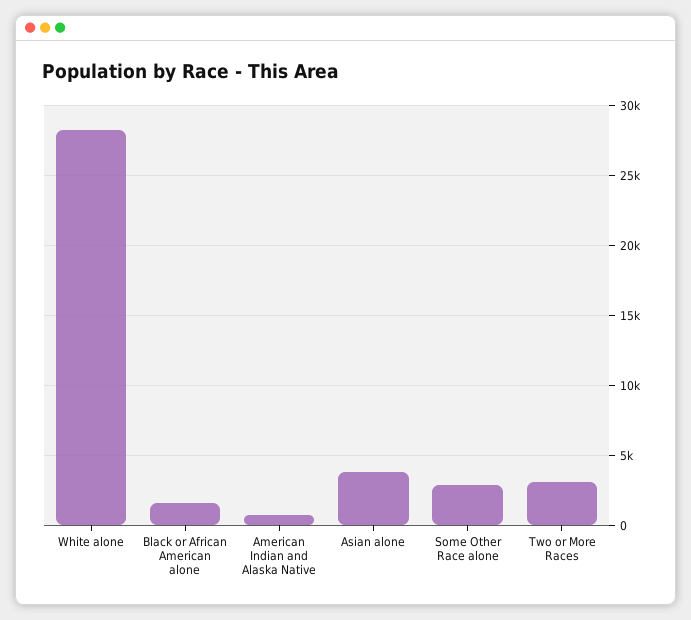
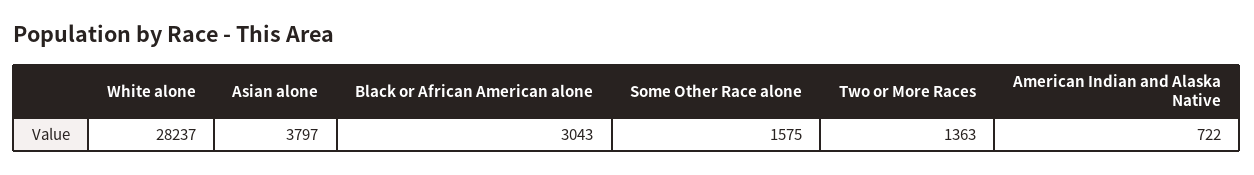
Black or African American alone: 1500 -> 3043
Some Other Race alone: 3000 -> 1575
Two or More Races: 3000 -> 1363

